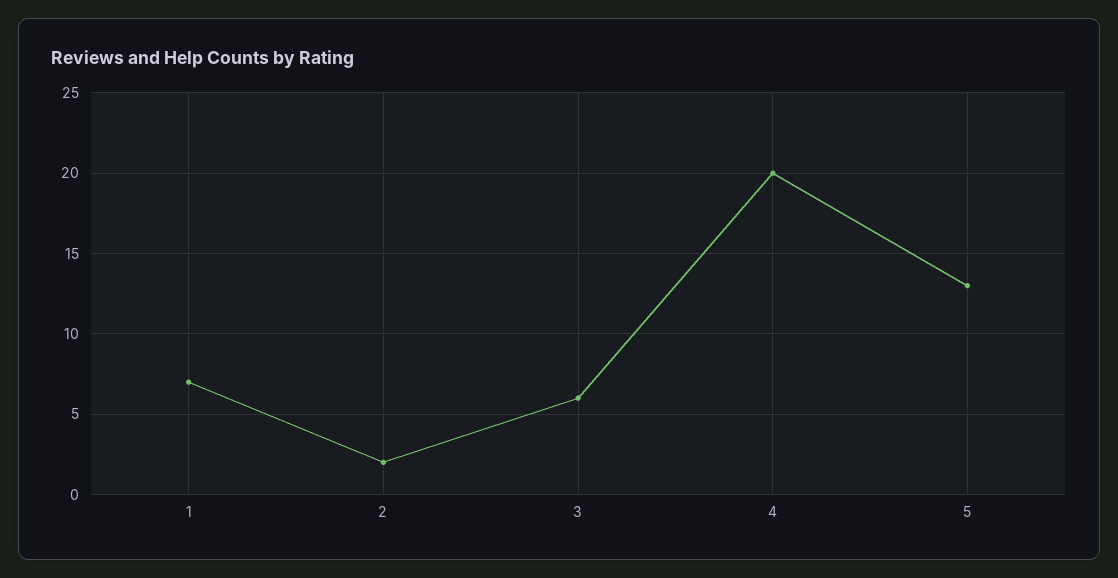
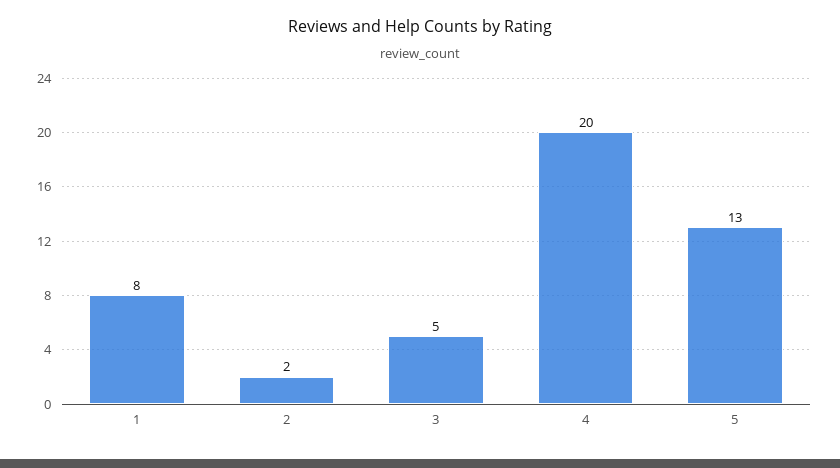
1: 7 -> 8
3: 6 -> 5

